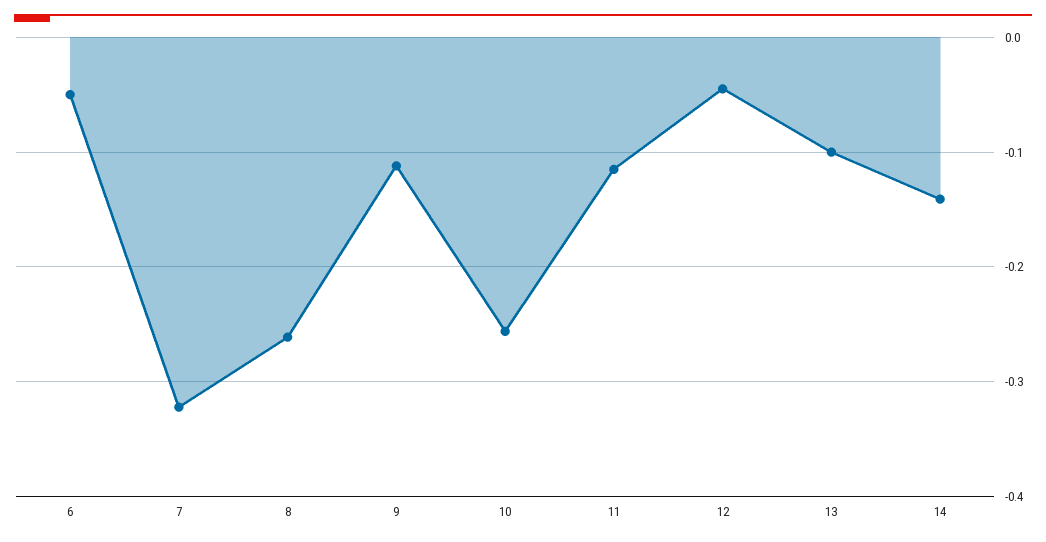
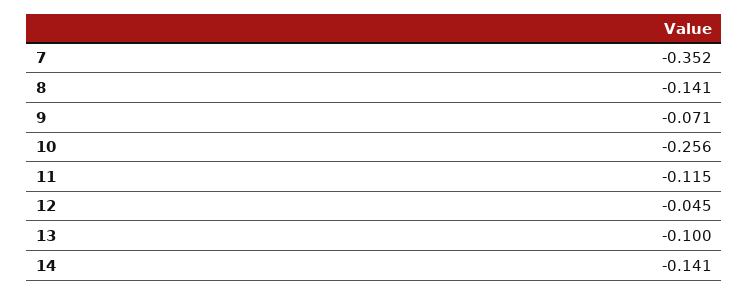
6: -0.05 -> none
7: -0.32 -> -0.352
8: -0.26 -> -0.141
9: -0.11 -> -0.071

